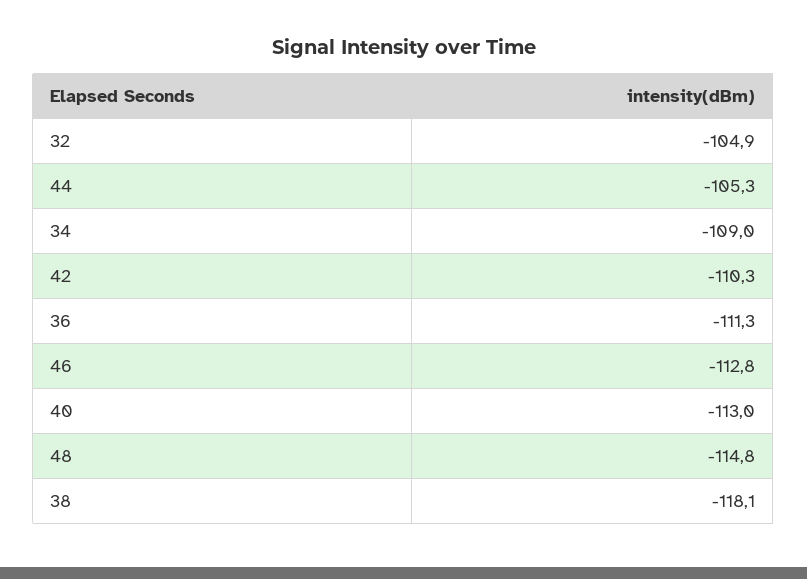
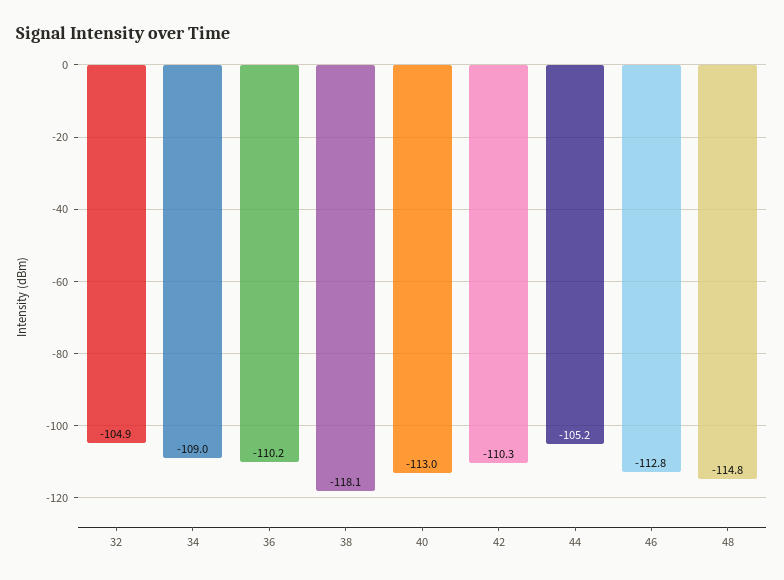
44: -105.3 -> -105.2
36: -111.3 -> -110.2

